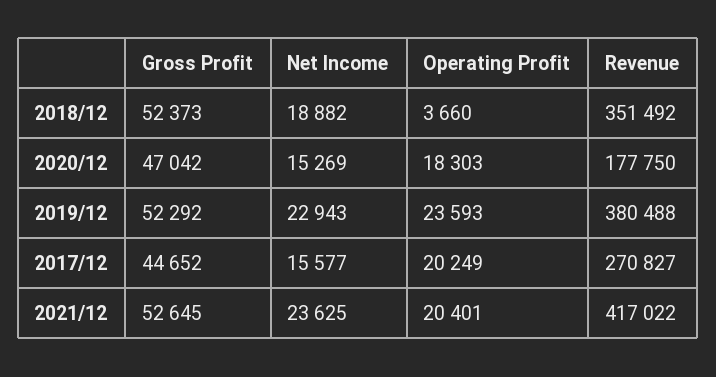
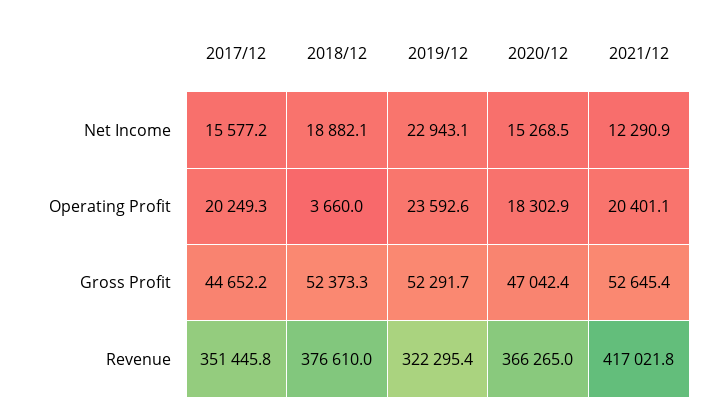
Revenue, 2018/12: 351492 -> 376610
Revenue, 2020/12: 177750 -> 366265
Revenue, 2019/12: 380488 -> 322295.4
Revenue, 2017/12: 270827 -> 351445.8
Net Income, 2021/12: 23625 -> 12290.9

